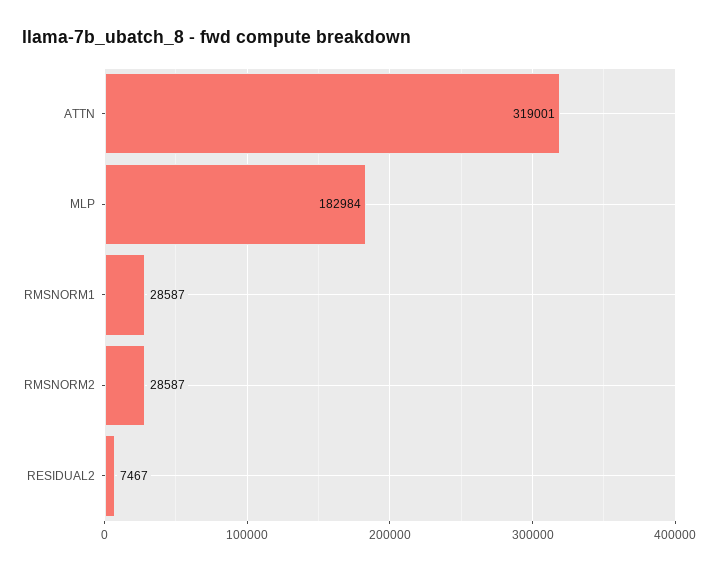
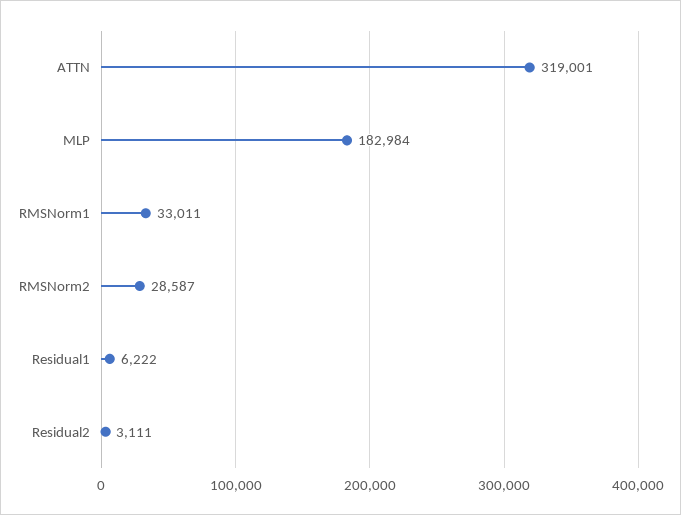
RMSNORM1: 28587 -> 33011
RESIDUAL2: 7467 -> 3111
Residual1: none -> 6222

